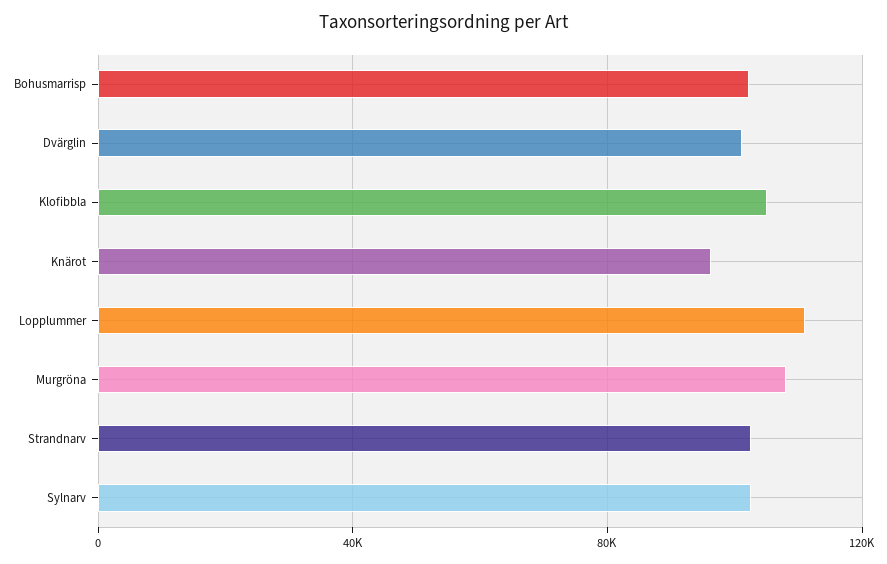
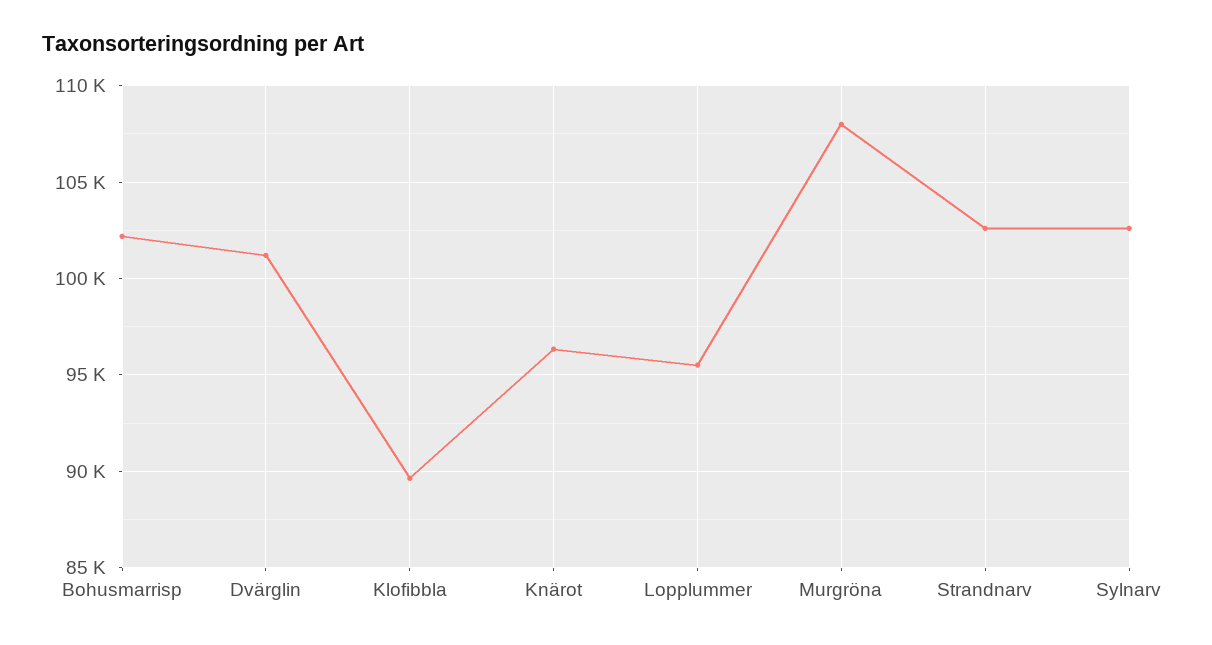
Klofibbla: 105000 -> 89500
Lopplummer: 110000 -> 95500

